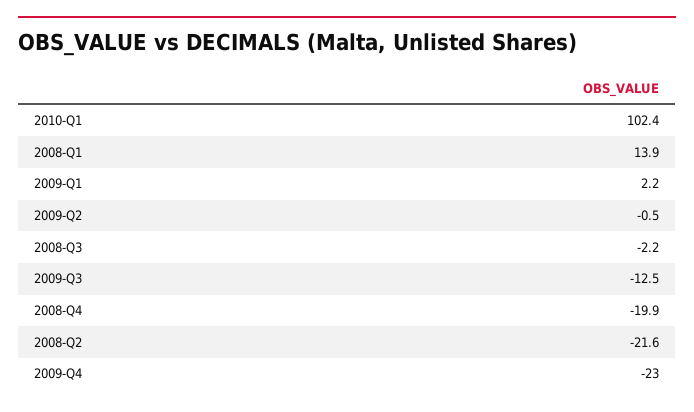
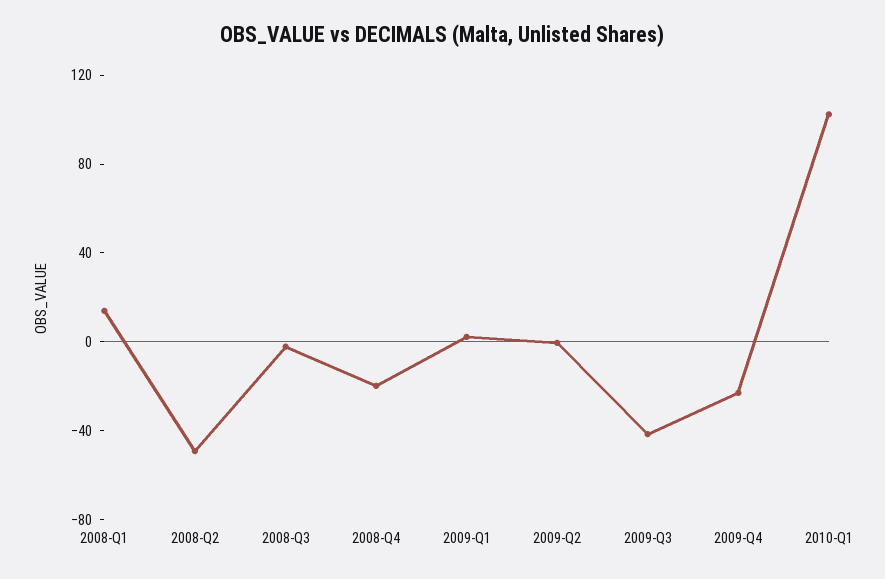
2009-Q3: -12.5 -> -40
2008-Q2: -21.6 -> -50

